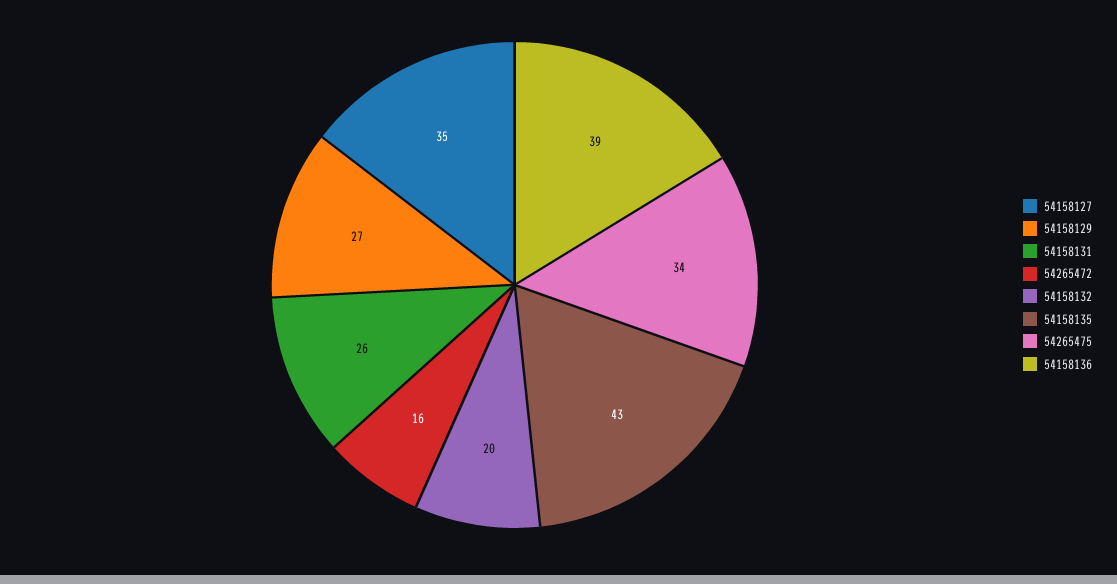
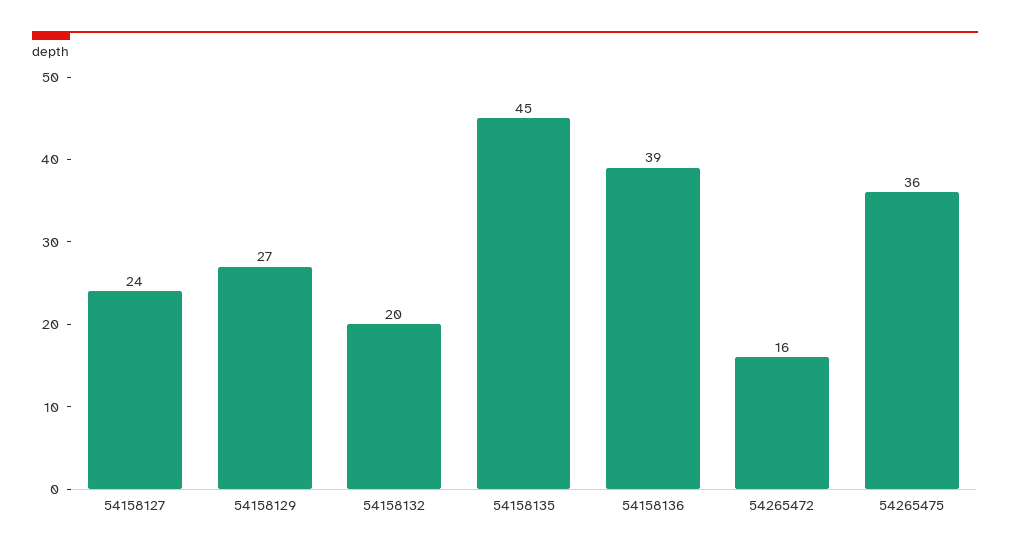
54158127: 35 -> 24
54158131: 26 -> none
54158135: 43 -> 45
54265475: 34 -> 36

